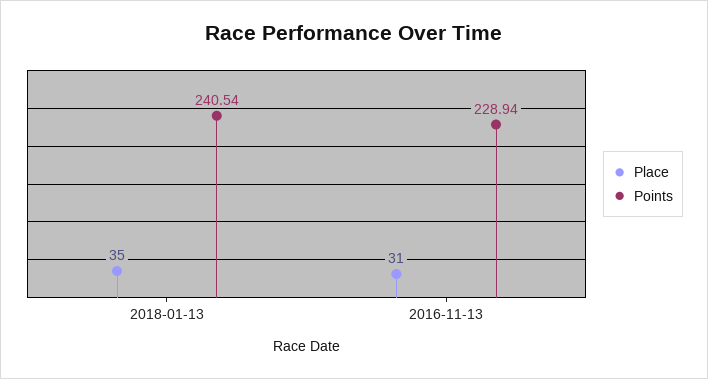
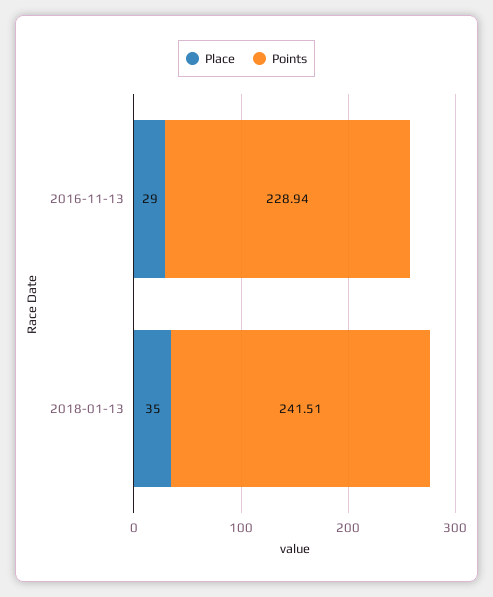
Points, 2018-01-13: 240.54 -> 241.51
Place, 2016-11-13: 31 -> 29

